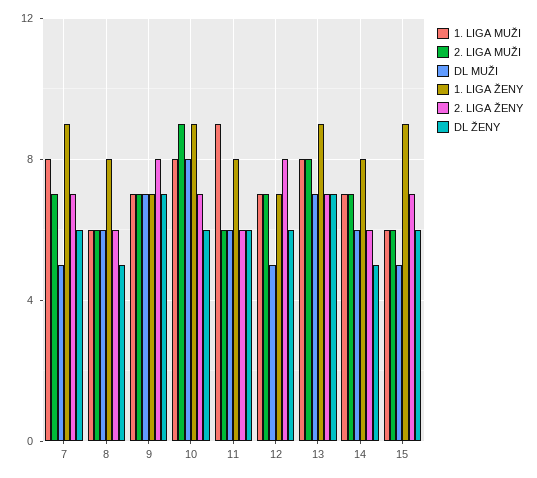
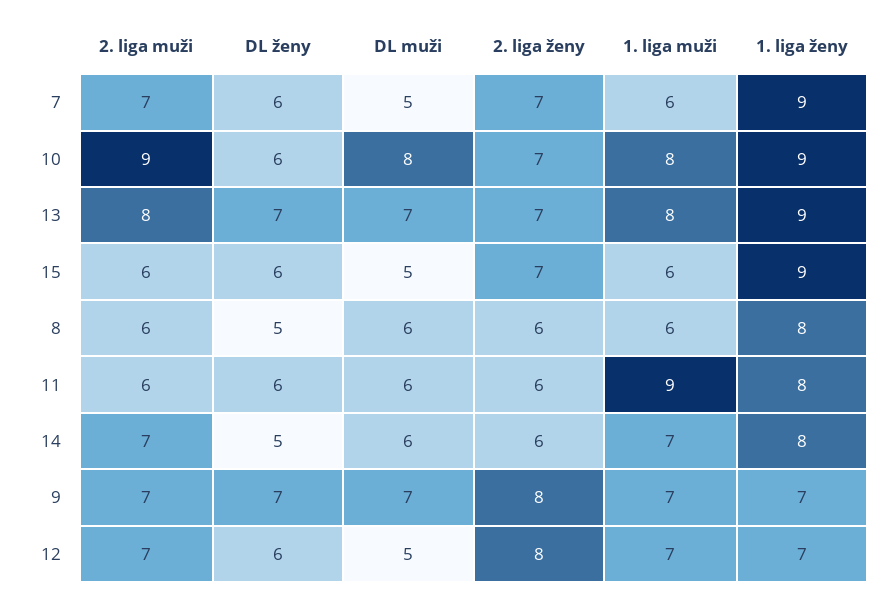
1. LIGA MUŽI, 7: 8 -> 6

